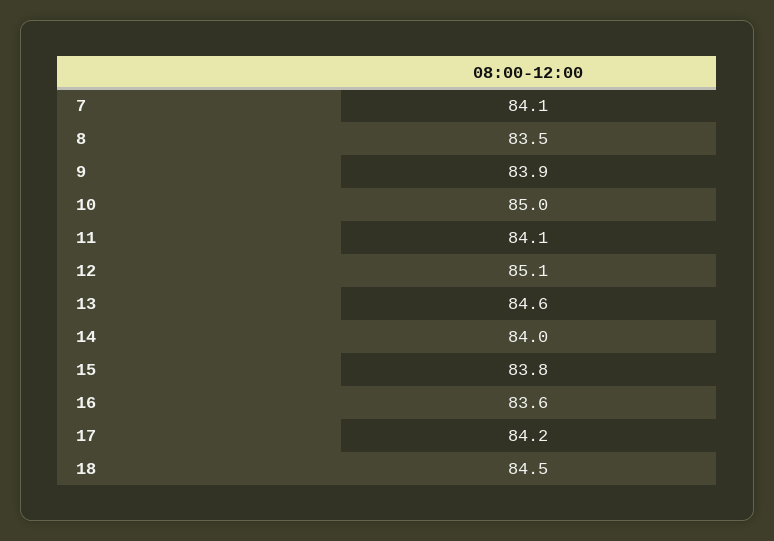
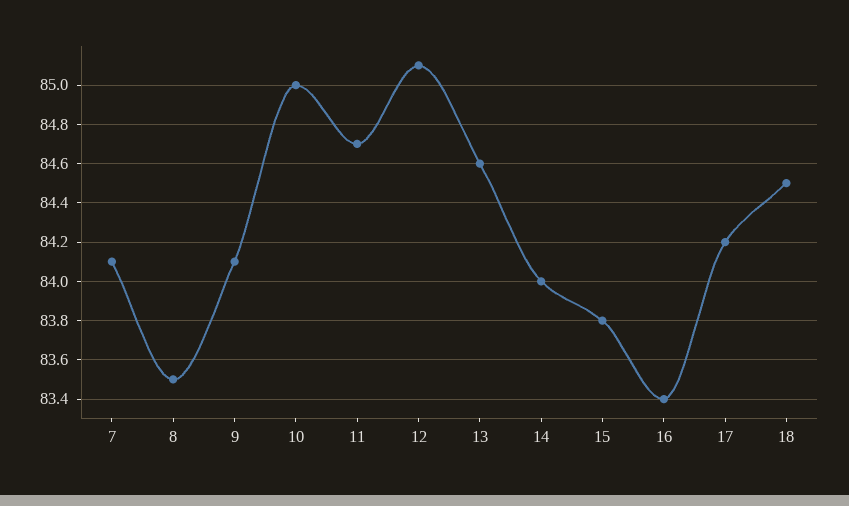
9: 83.9 -> 84.1
11: 84.1 -> 84.7
16: 83.6 -> 83.4

